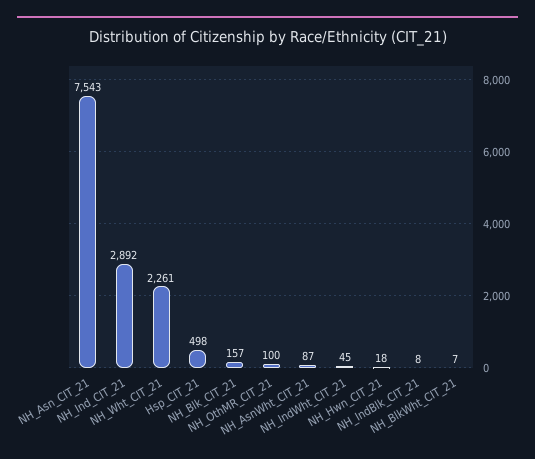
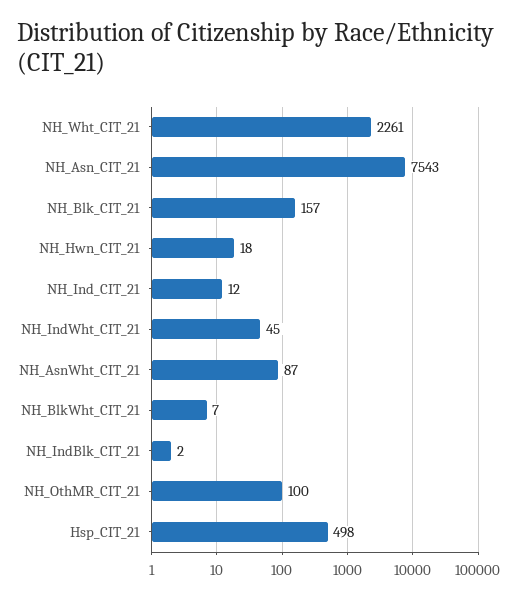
NH_Ind_CIT_21: 2892 -> 12
NH_IndBlk_CIT_21: 8 -> 2

